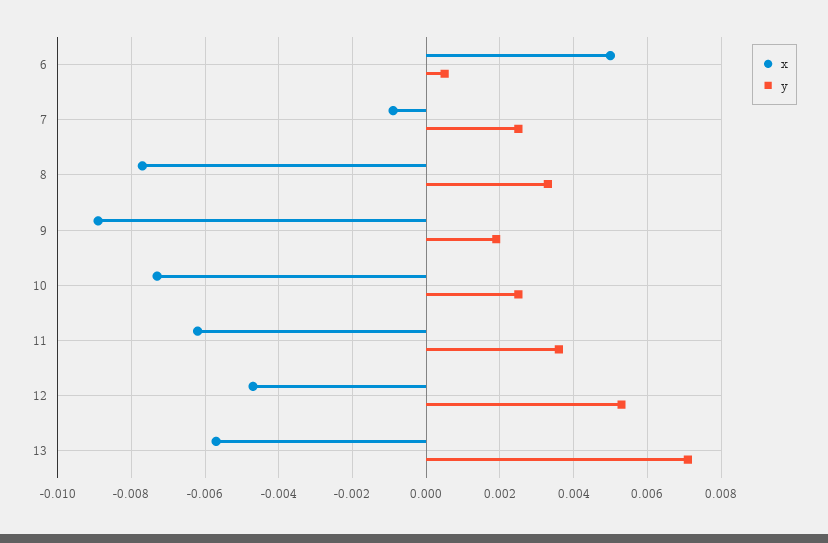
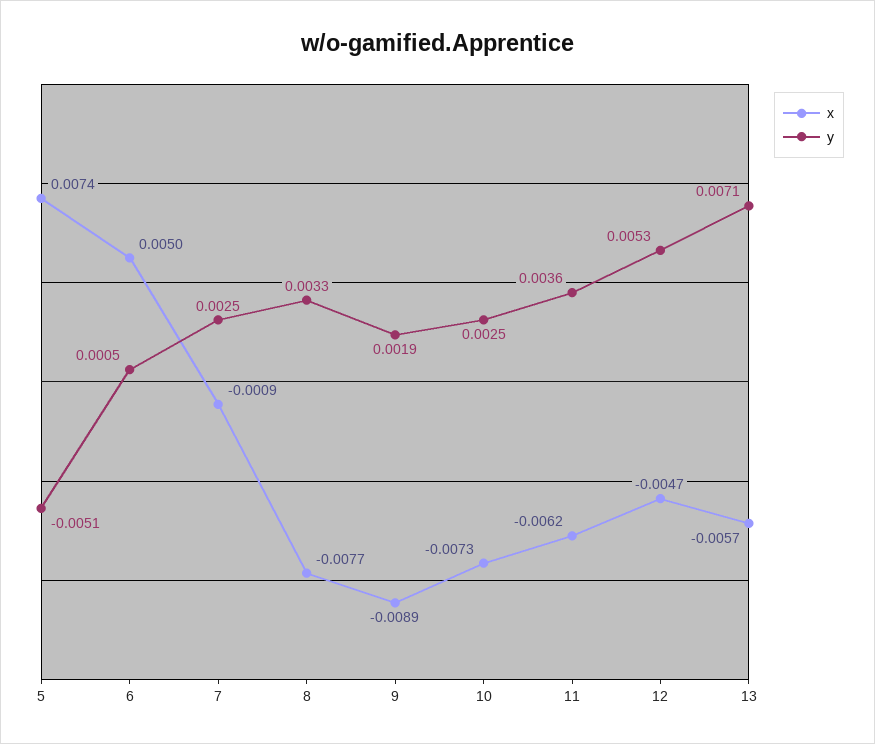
x, 5: none -> 0.0074
y, 5: none -> -0.0051

